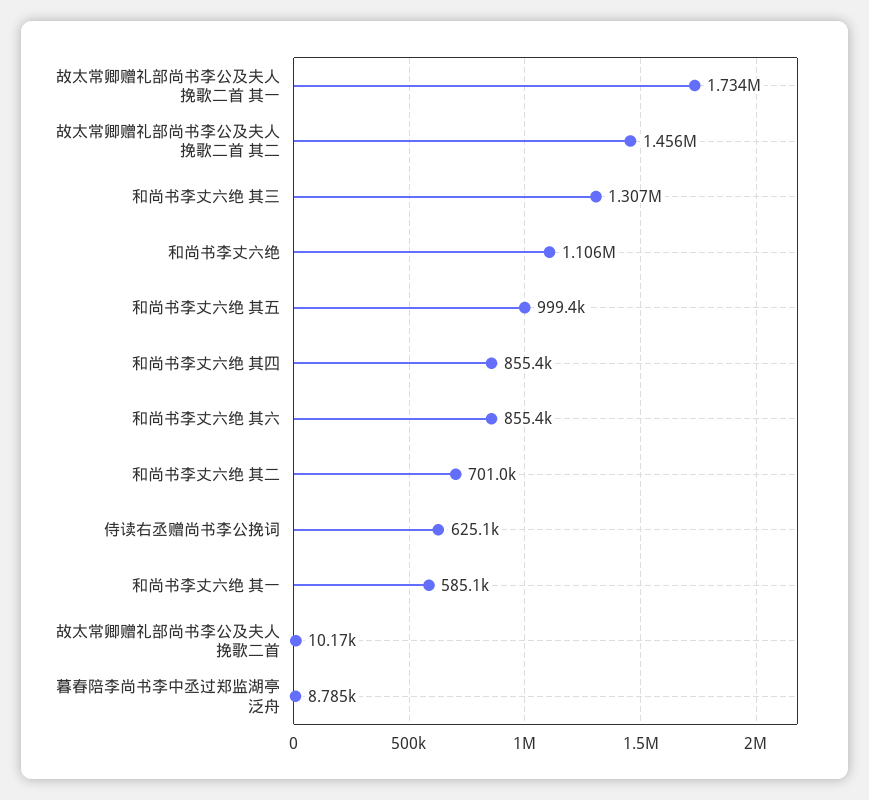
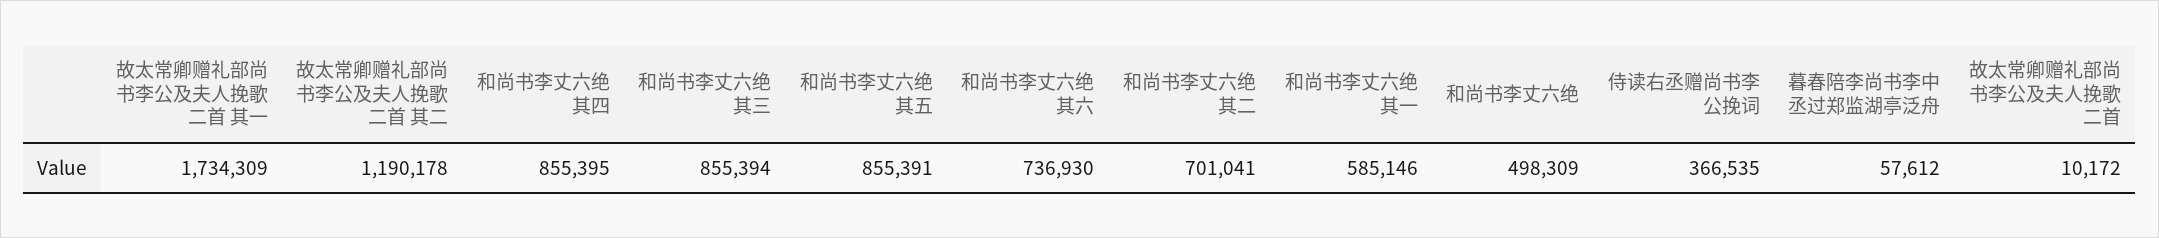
故太常卿赠礼部尚书李公及夫人挽歌二首 其二: 1456000 -> 1190178
和尚书李丈六绝 其三: 1307000 -> 855394
和尚书李丈六绝: 1106000 -> 498309
和尚书李丈六绝 其五: 999400 -> 855391
和尚书李丈六绝 其六: 855400 -> 736930
侍读右丞赠尚书李公挽词: 625100 -> 366535
暮春陪李尚书李中丞过郑监湖亭泛舟: 8785 -> 57612

